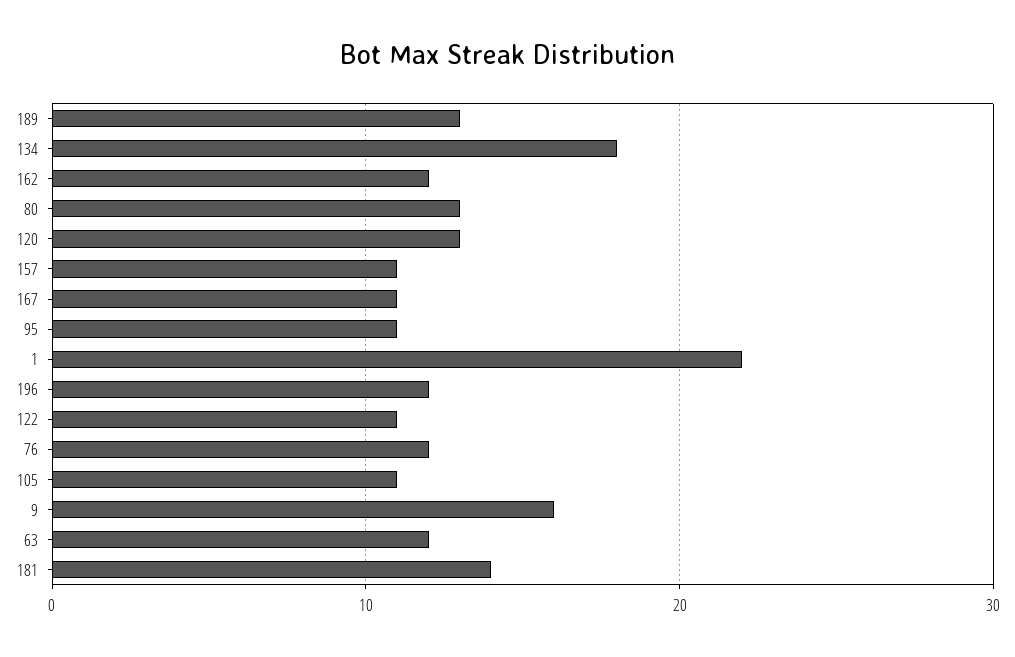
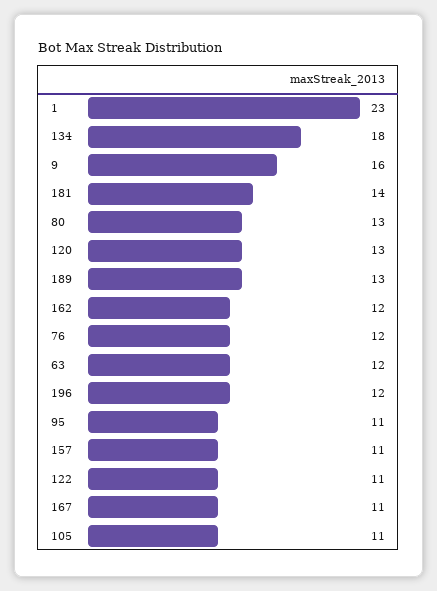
1: 22 -> 23

